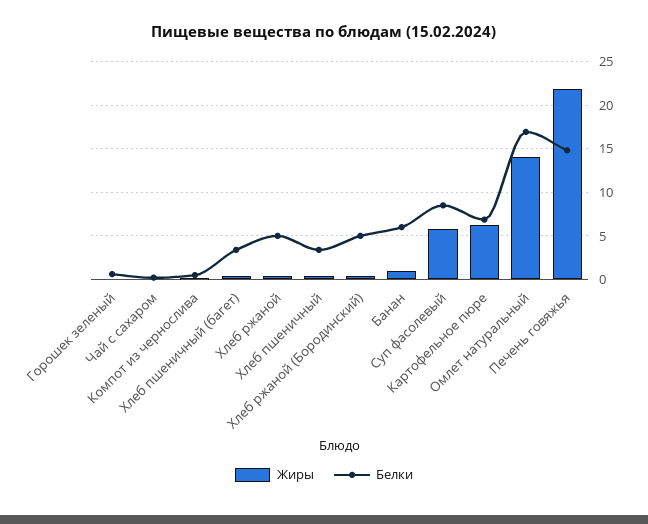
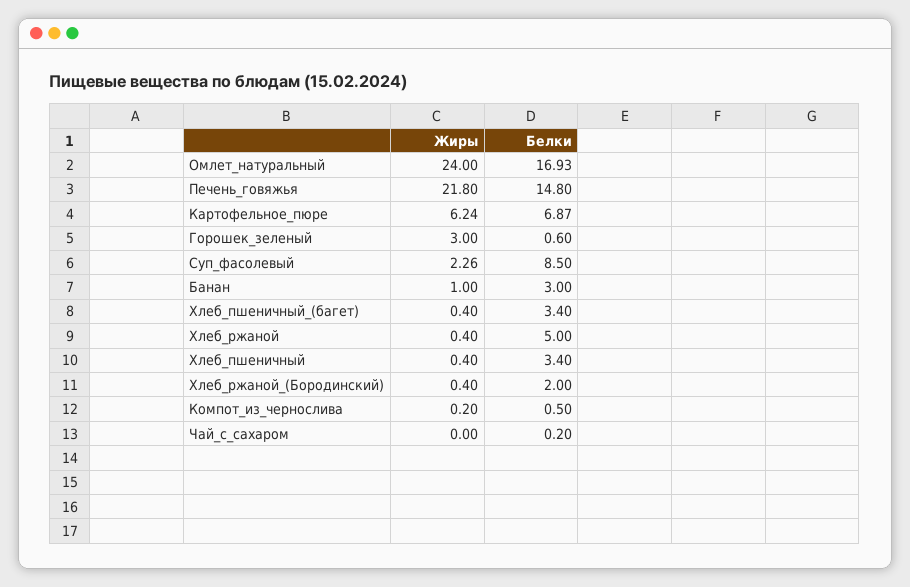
Жиры, Горошек зеленый: 0 -> 3
Белки, Хлеб ржаной (Бородинский): 5 -> 2
Белки, Банан: 6 -> 3
Жиры, Суп фасолевый: 6 -> 2.26
Жиры, Омлет натуральный: 14 -> 24

